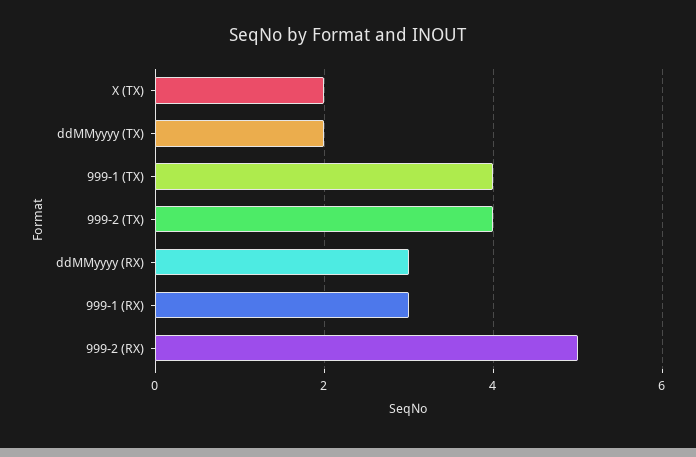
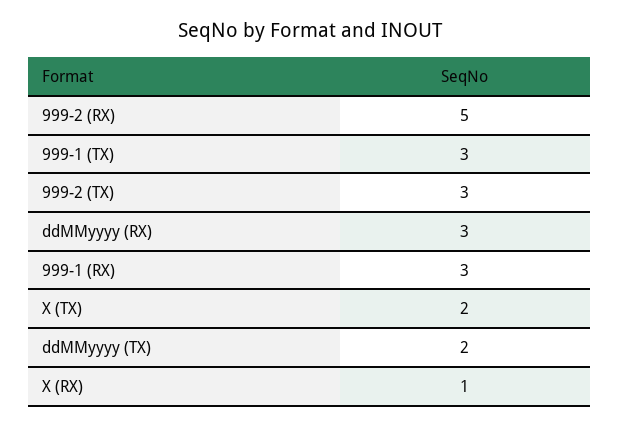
999-1 (TX): 4 -> 3
999-2 (TX): 4 -> 3
X (RX): none -> 1

